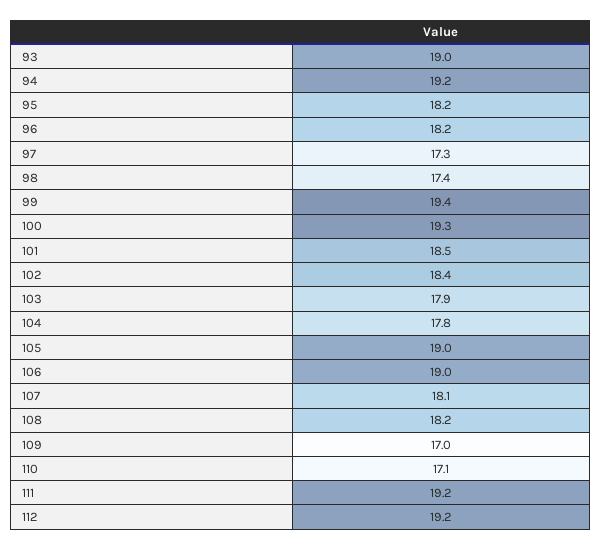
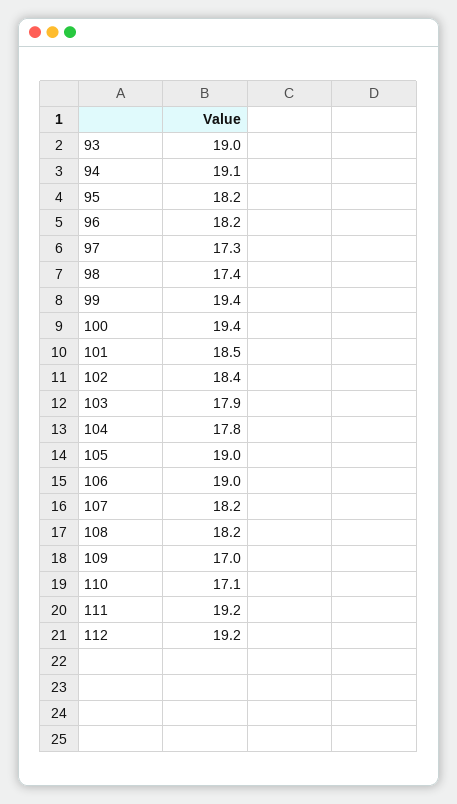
94: 19.2 -> 19.1
100: 19.3 -> 19.4
107: 18.1 -> 18.2

